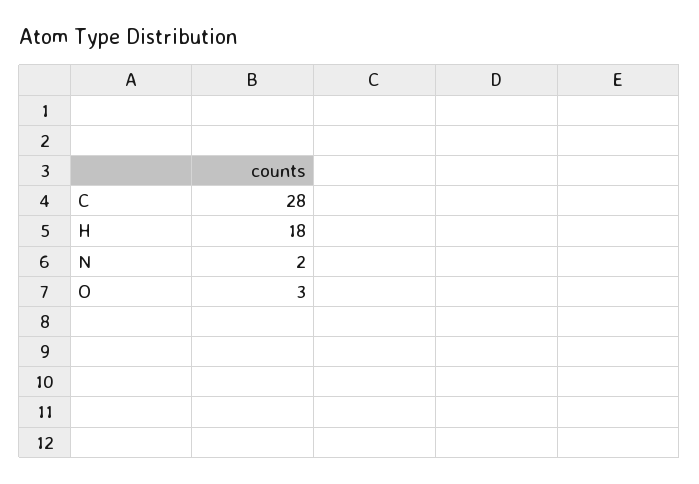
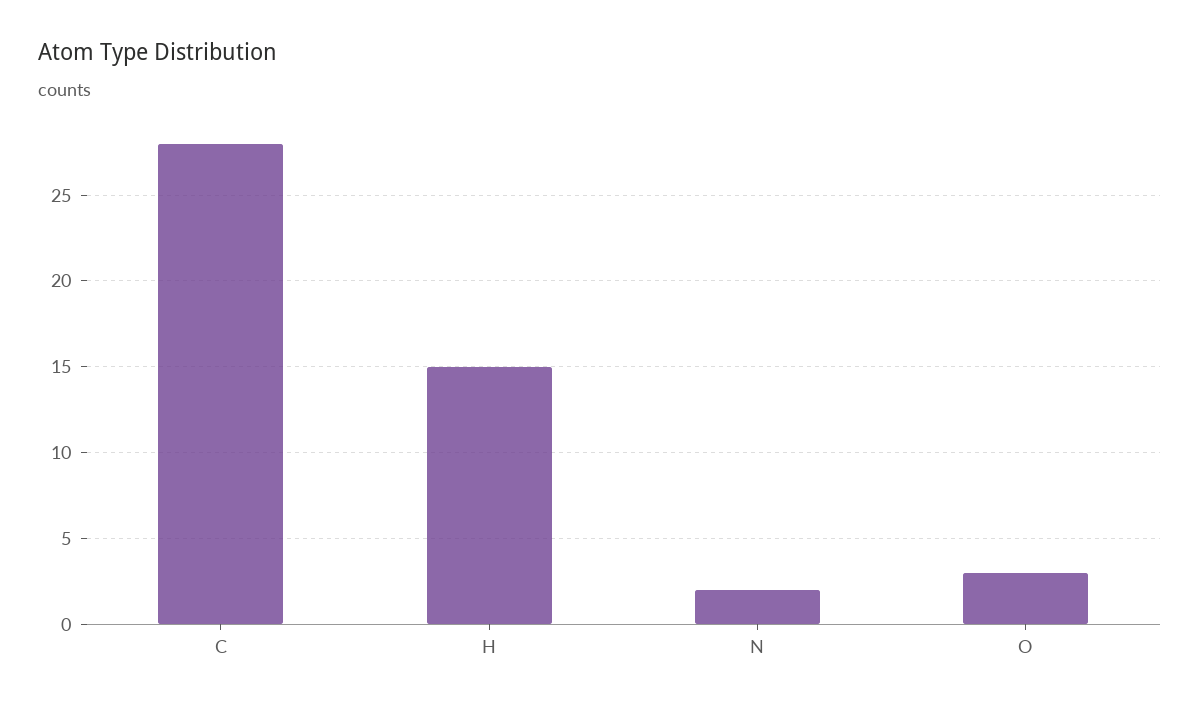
H: 18 -> 15

